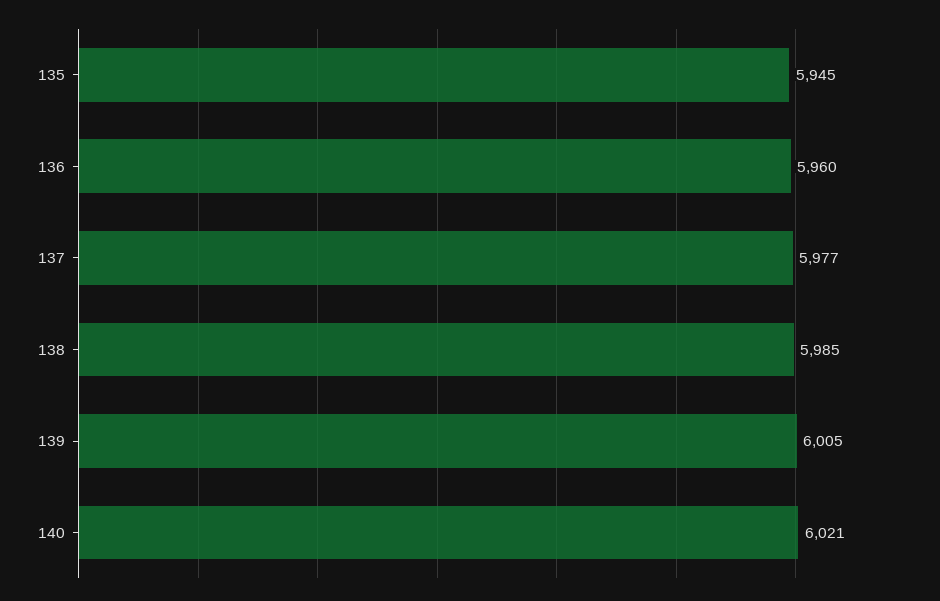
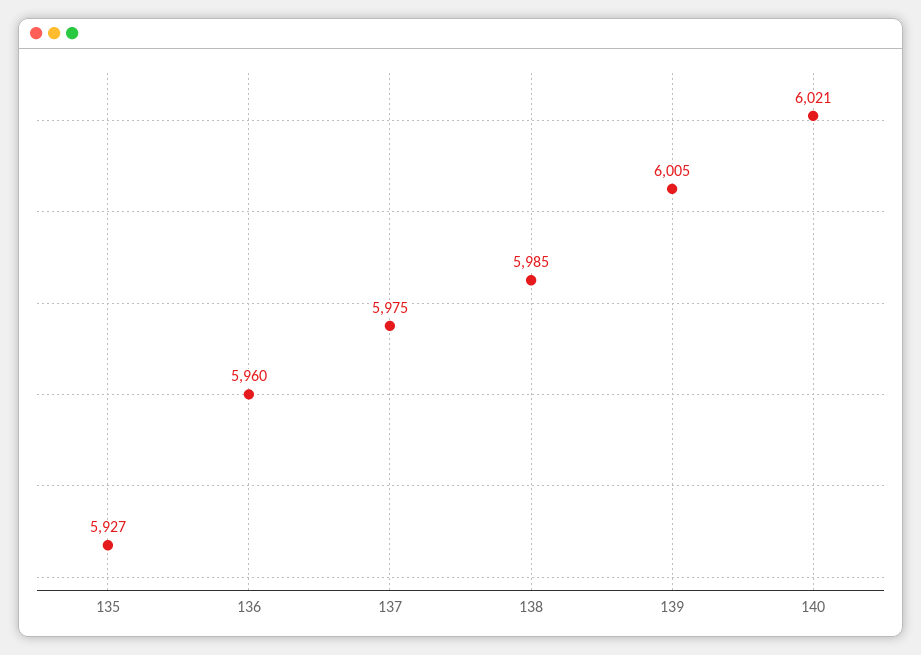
135: 5945 -> 5927
137: 5977 -> 5975

